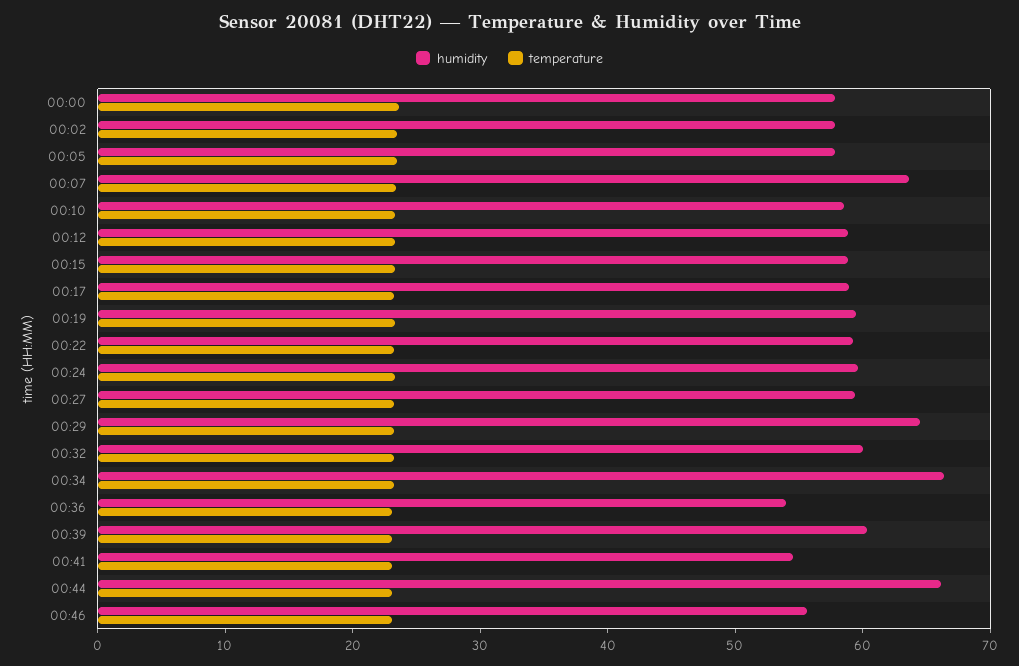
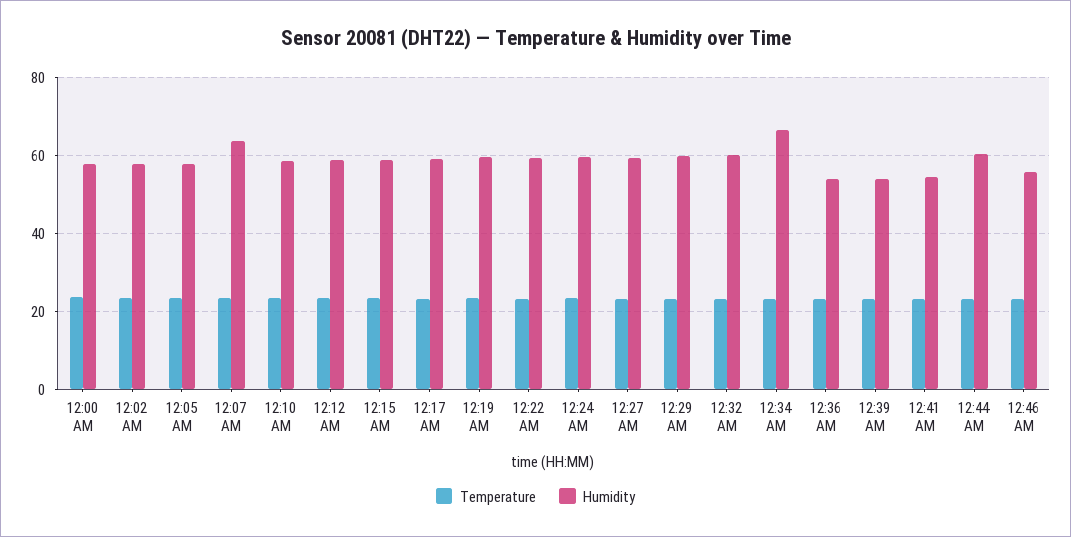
humidity, 00:29: 64 -> 60
humidity, 00:39: 60 -> 54
humidity, 00:44: 66 -> 60

